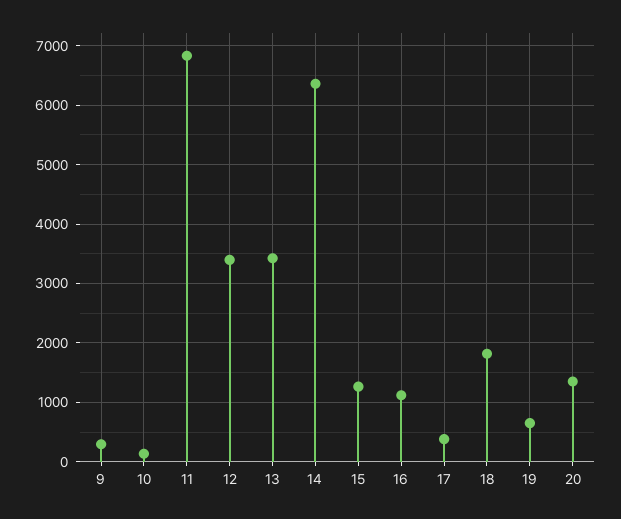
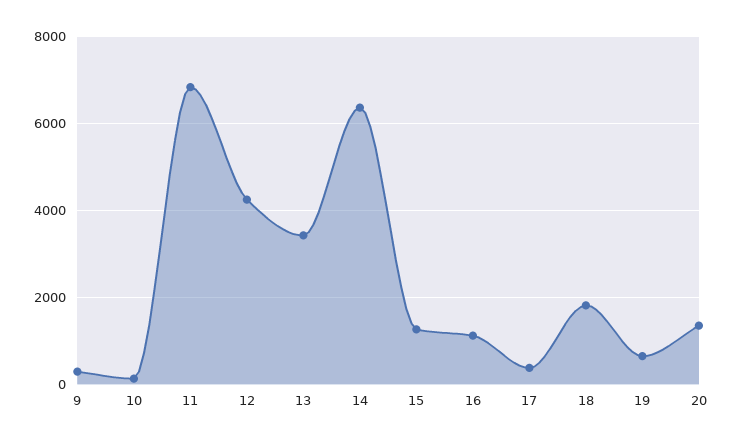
12: 3400 -> 4200

